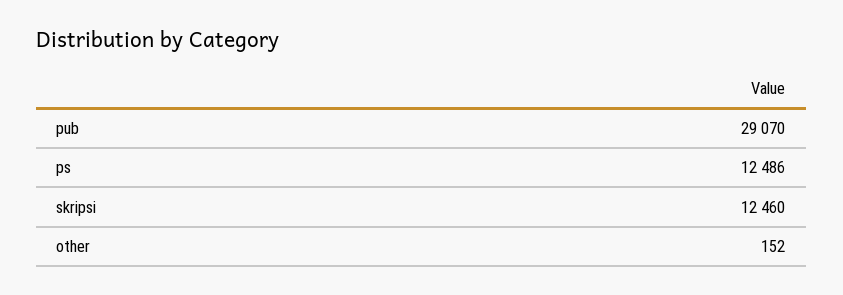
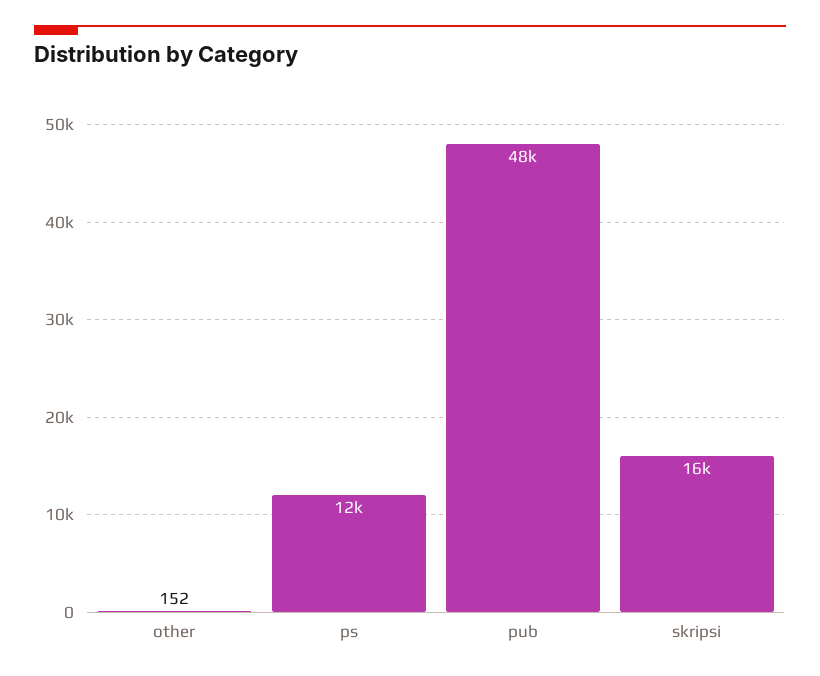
pub: 29070 -> 48000
skripsi: 12460 -> 16000

